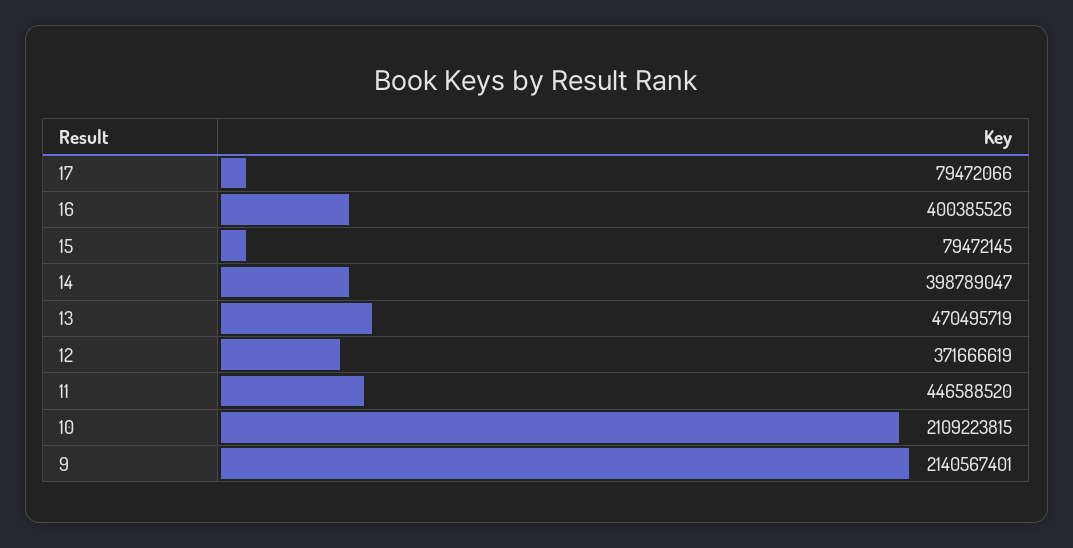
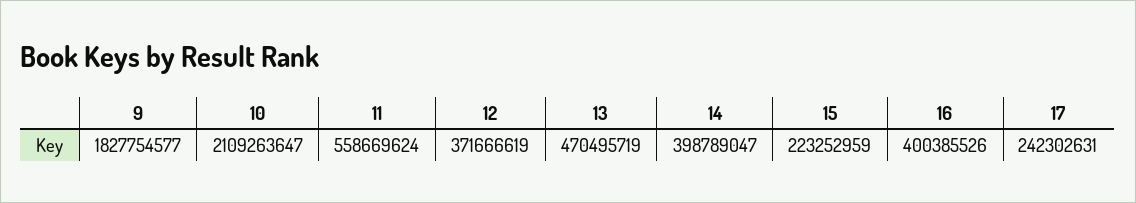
17: 79472066 -> 242302631
15: 79472145 -> 223252959
11: 446588520 -> 558669624
10: 2109223815 -> 2109263647
9: 2140567401 -> 1827754577

